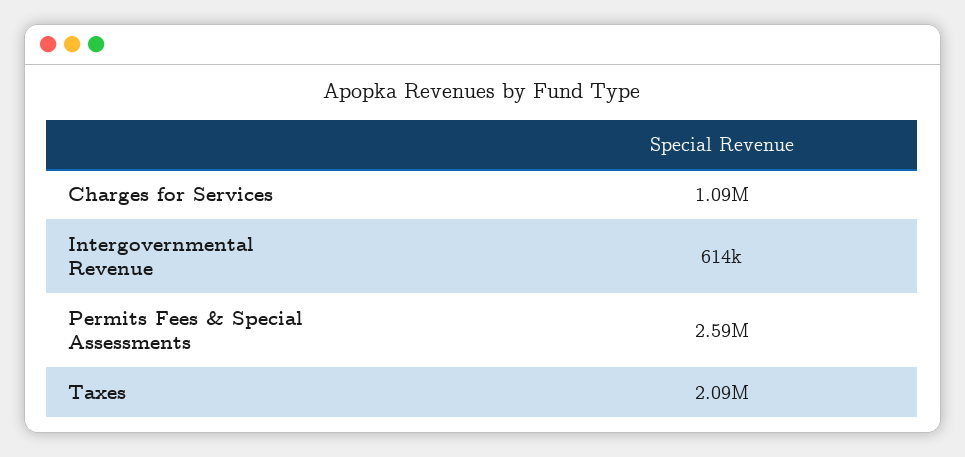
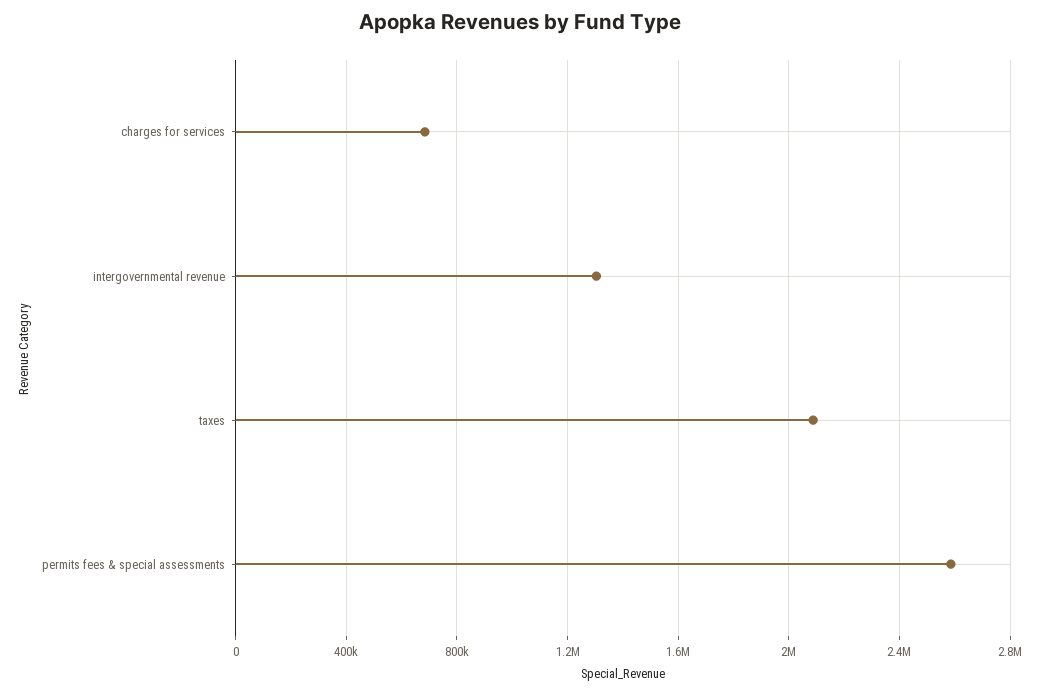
Charges for Services: 1090000 -> 700000
Intergovernmental Revenue: 614000 -> 1300000

